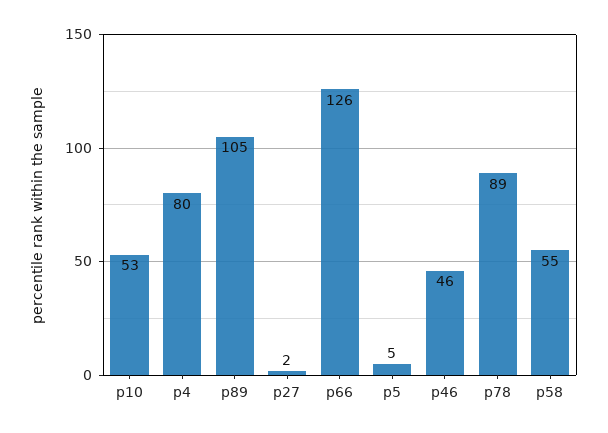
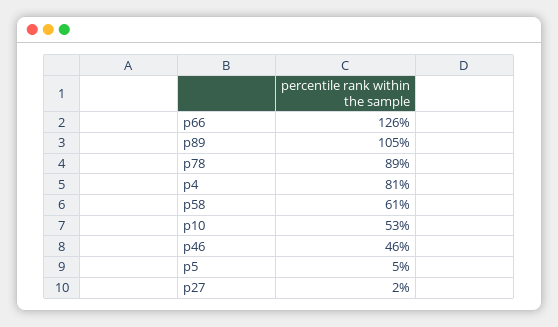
p4: 80 -> 81
p58: 55 -> 61

